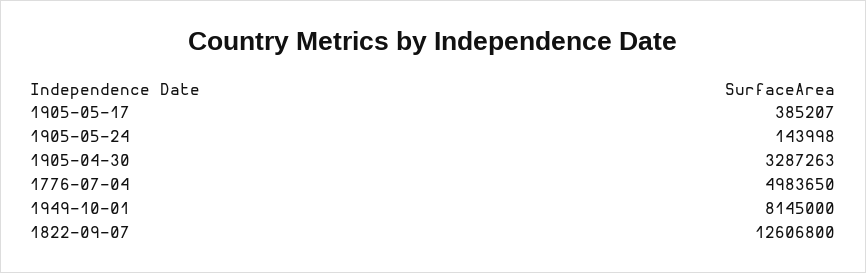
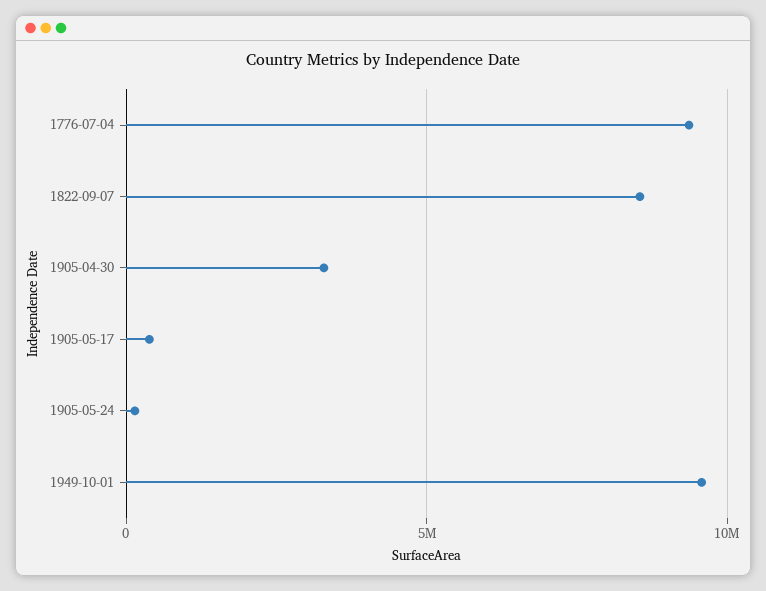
1776-07-04: 4983650 -> 9500000
1949-10-01: 8145000 -> 9500000
1822-09-07: 12606800 -> 8500000

